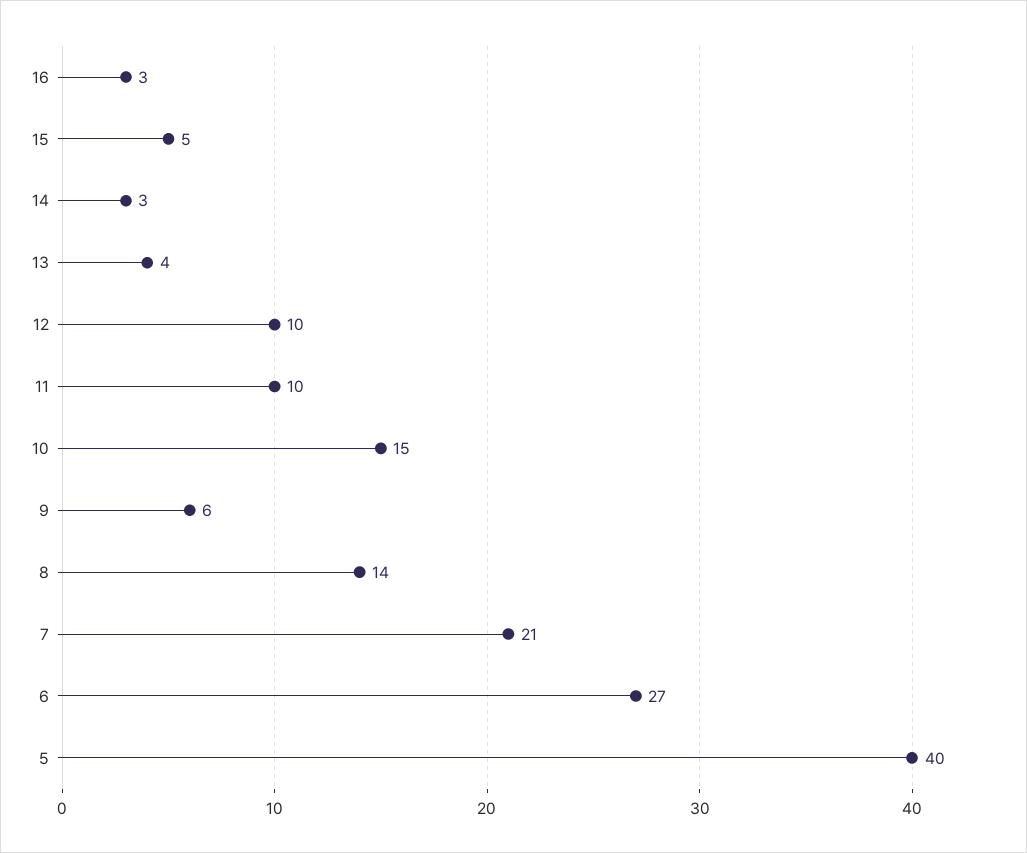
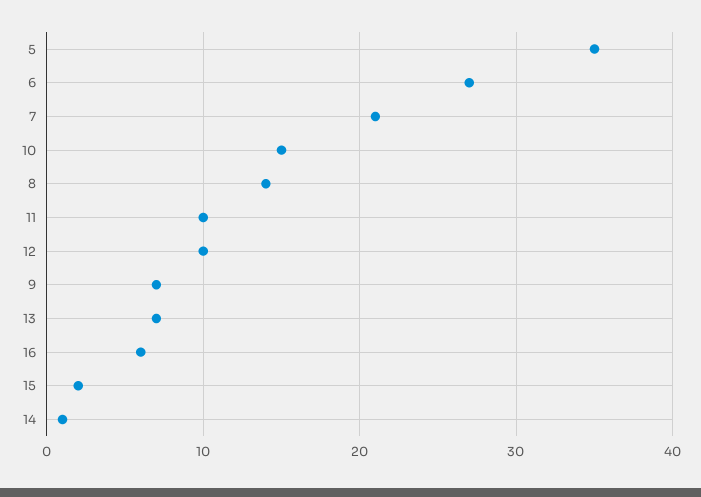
16: 3 -> 6
15: 5 -> 2
14: 3 -> 1
13: 4 -> 7
9: 6 -> 7
5: 40 -> 35

